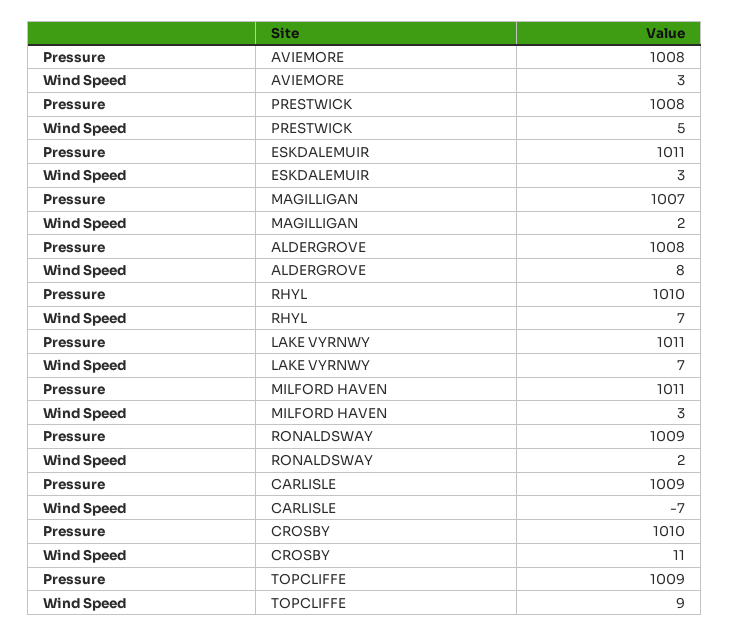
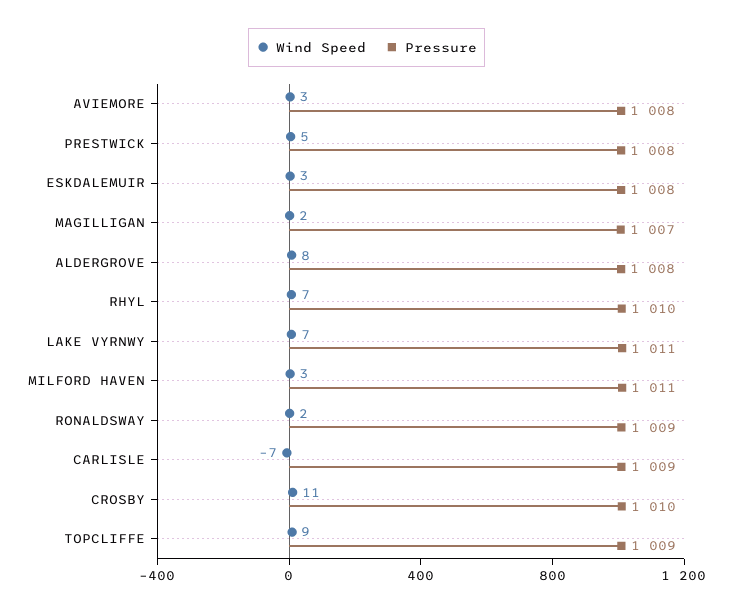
Pressure, ESKDALEMUIR: 1011 -> 1008

